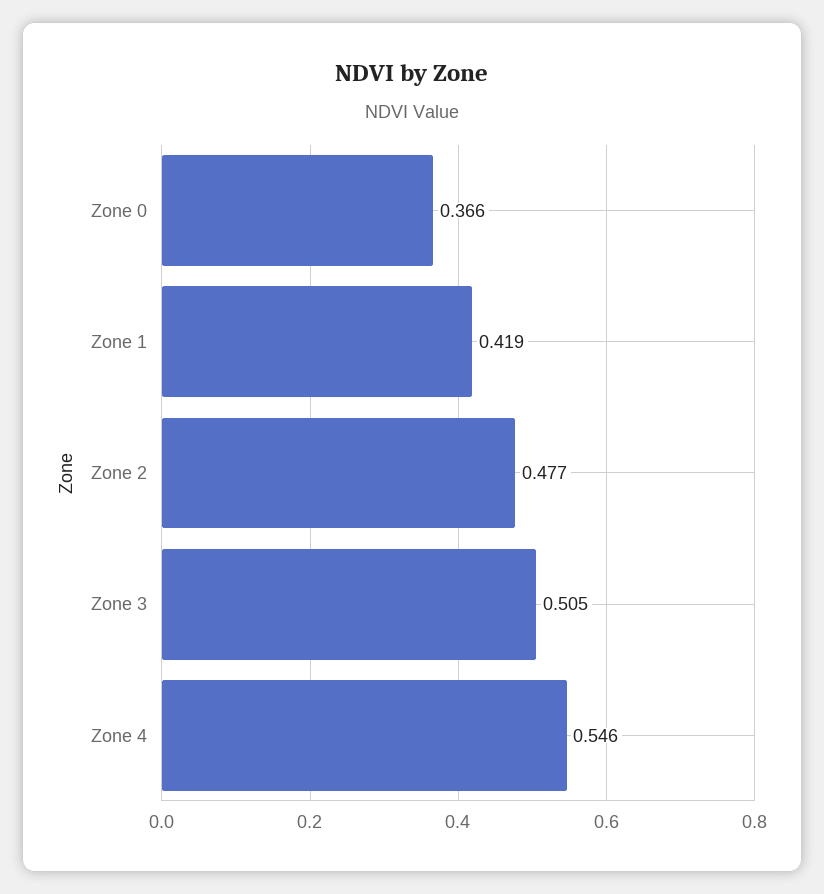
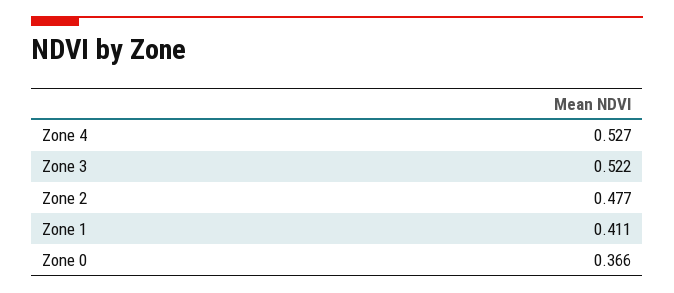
Zone 1: 0.419 -> 0.411
Zone 3: 0.505 -> 0.522
Zone 4: 0.546 -> 0.527

